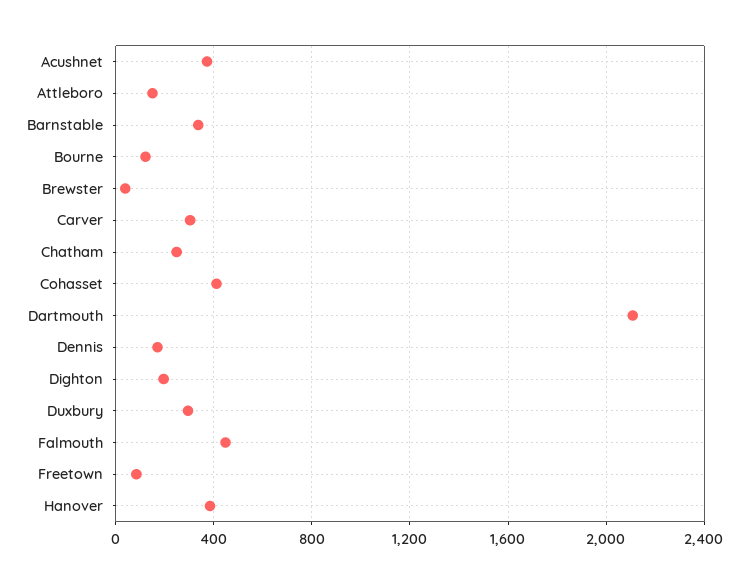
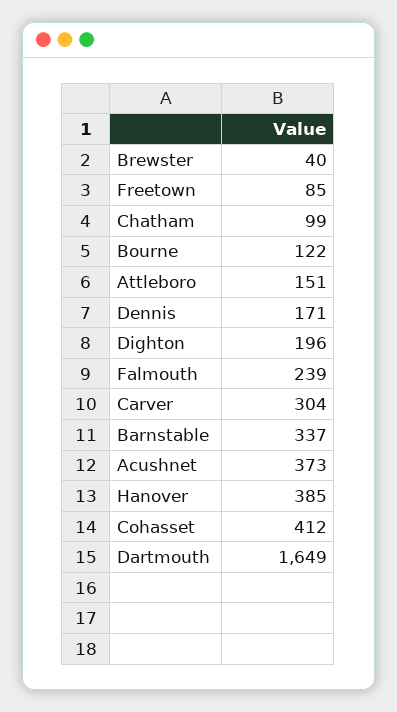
Chatham: 250 -> 99
Dartmouth: 2100 -> 1649
Duxbury: 300 -> none
Falmouth: 450 -> 239

